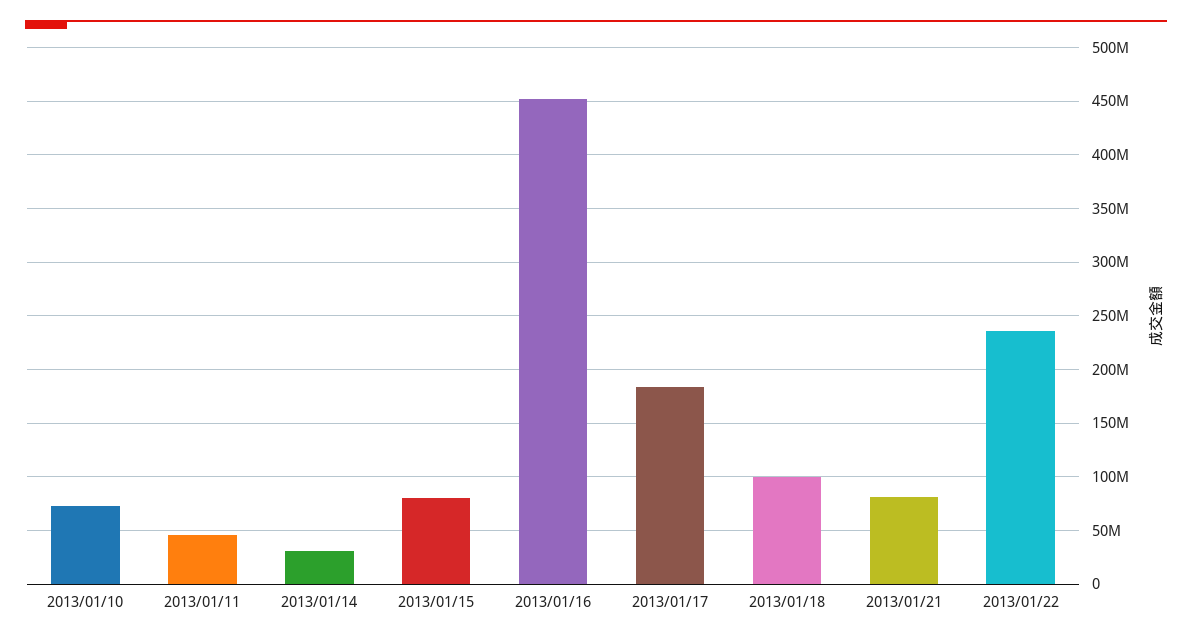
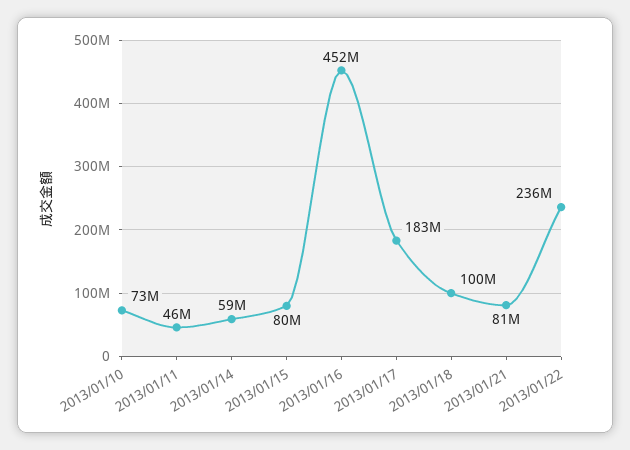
2013/01/14: 30000000 -> 59000000

